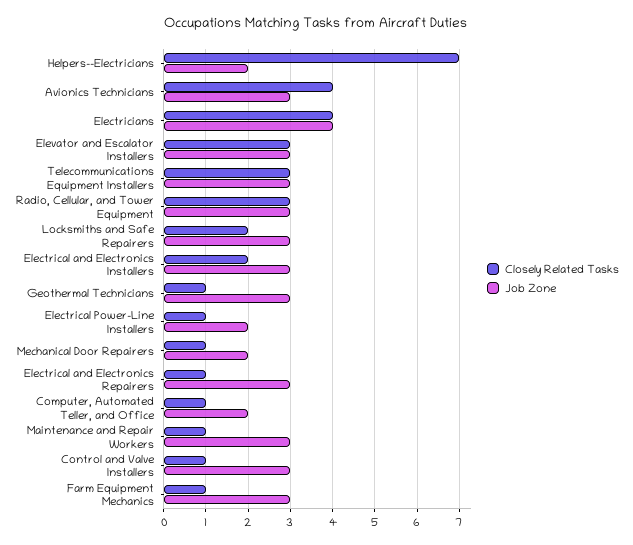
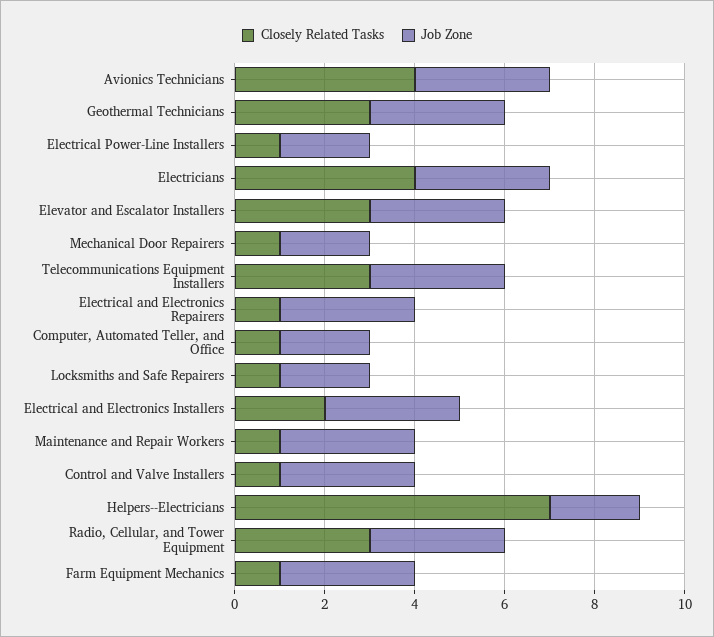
Job Zone, Electricians: 4 -> 3
Closely Related Tasks, Locksmiths and Safe Repairers: 2 -> 1
Job Zone, Locksmiths and Safe Repairers: 3 -> 2
Closely Related Tasks, Geothermal Technicians: 1 -> 3

